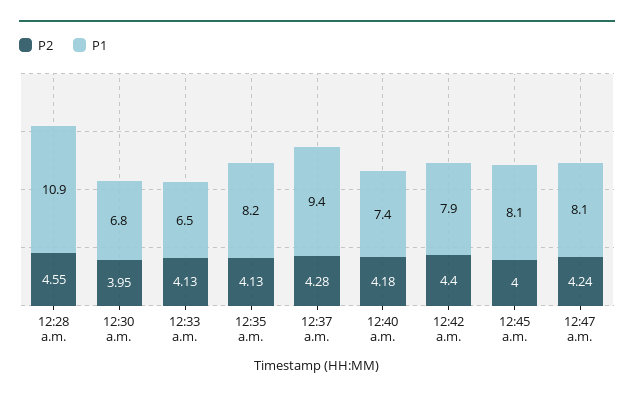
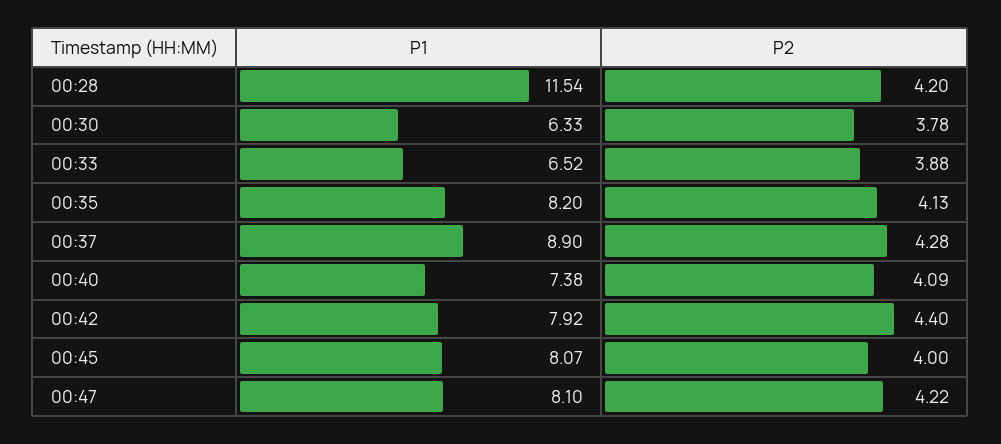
P2, 12:28 a.m.: 4.55 -> 4.2
P1, 12:28 a.m.: 10.9 -> 11.54
P2, 12:30 a.m.: 3.95 -> 3.78
P1, 12:30 a.m.: 6.8 -> 6.33
P2, 12:33 a.m.: 4.13 -> 3.88
P1, 12:37 a.m.: 9.4 -> 8.9
P2, 12:40 a.m.: 4.18 -> 4.09
P2, 12:47 a.m.: 4.24 -> 4.22

